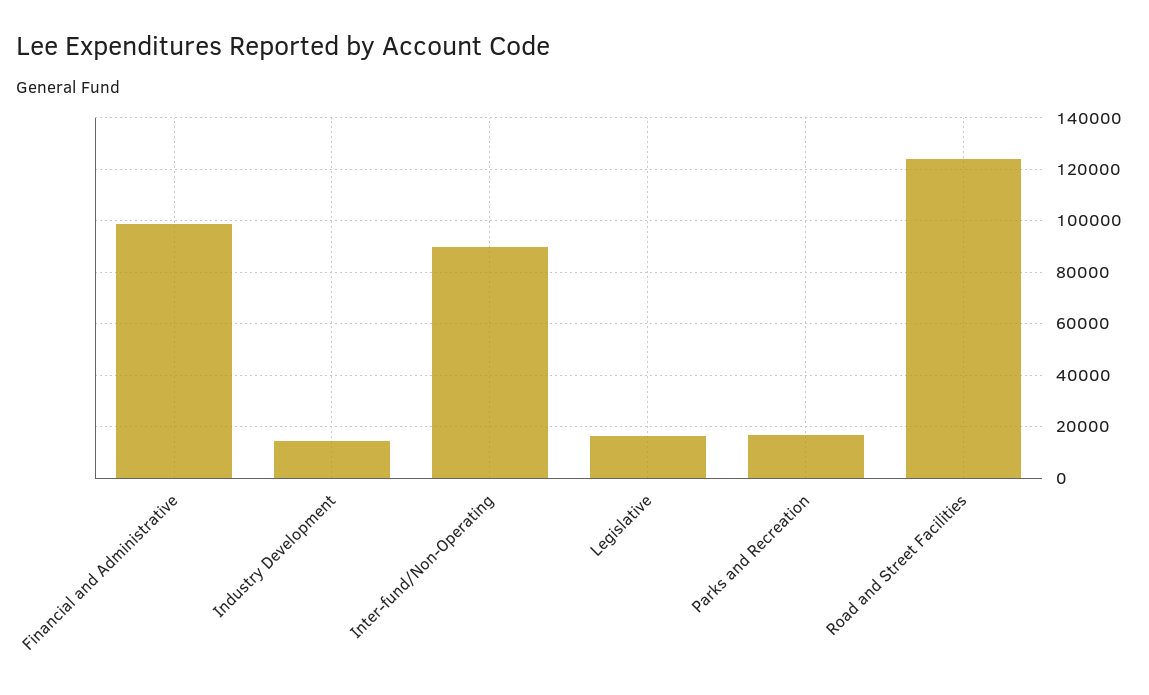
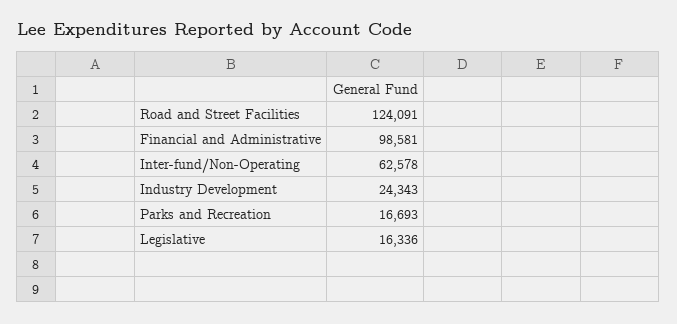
Industry Development: 15000 -> 24343
Inter-fund/Non-Operating: 90000 -> 62578

